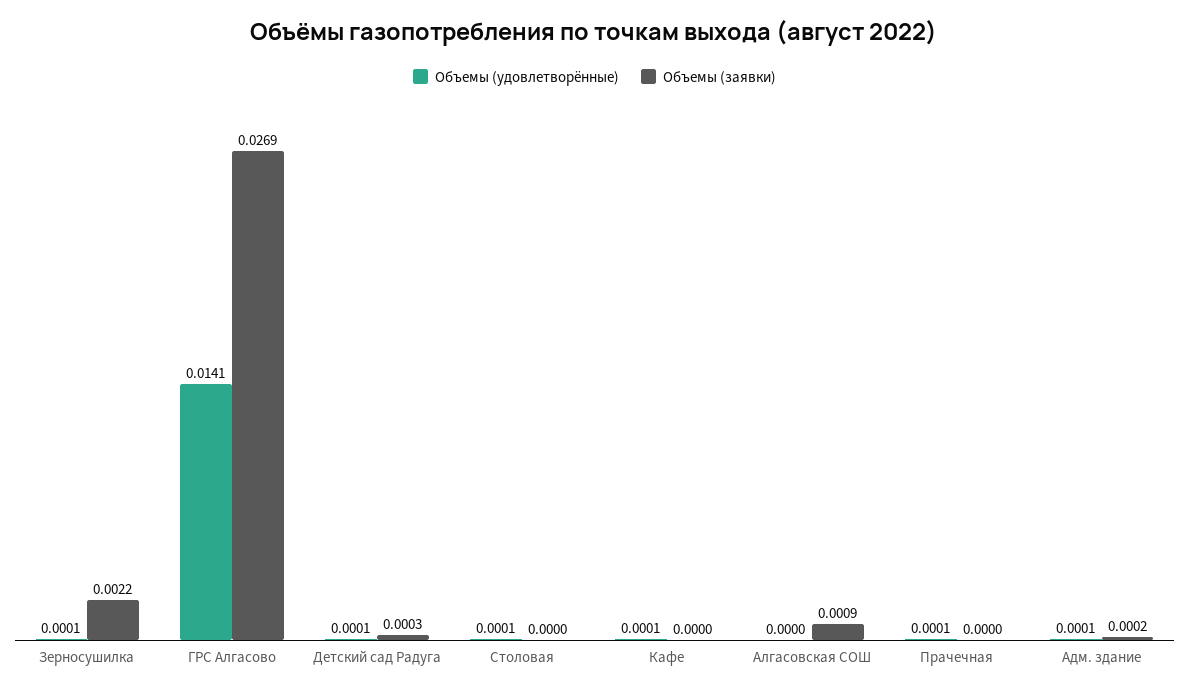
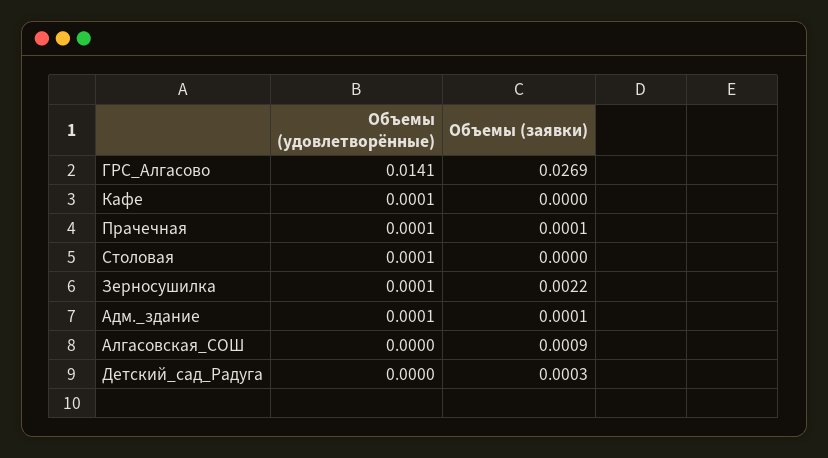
Объемы (удовлетворённые), Детский сад Радуга: 0.0001 -> 0
Объемы (заявки), Прачечная: 0 -> 0.0001
Объемы (заявки), Адм. здание: 0.0002 -> 0.0001

